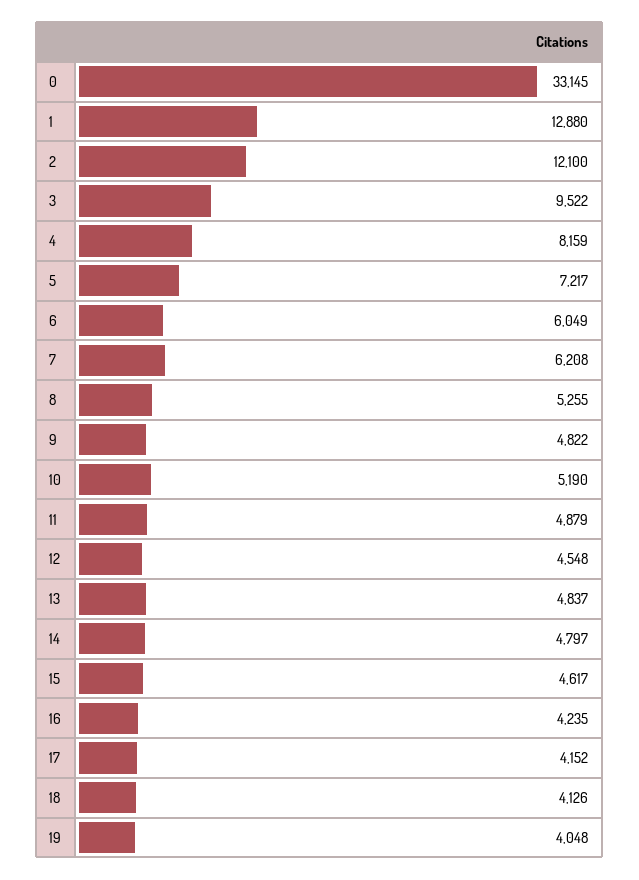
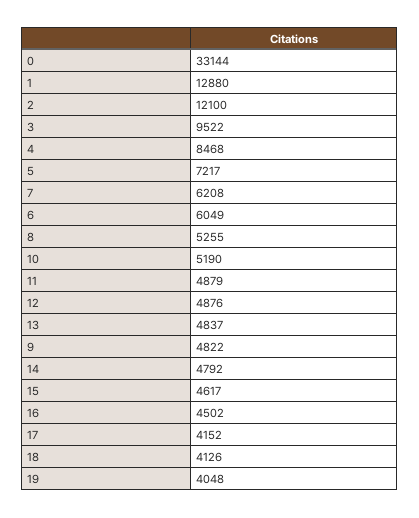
0: 33145 -> 33144
4: 8159 -> 8468
12: 4548 -> 4876
14: 4797 -> 4792
16: 4235 -> 4502

